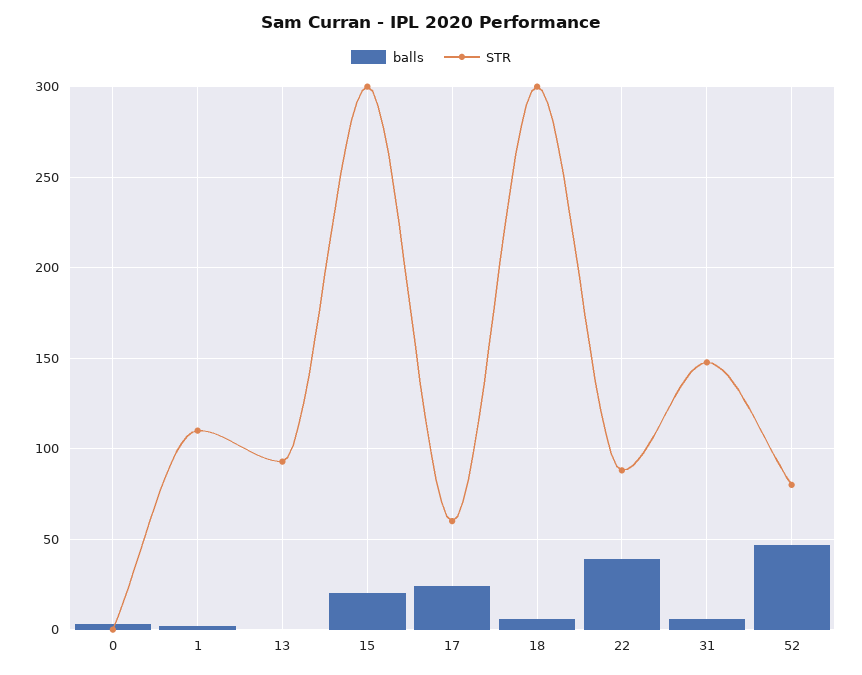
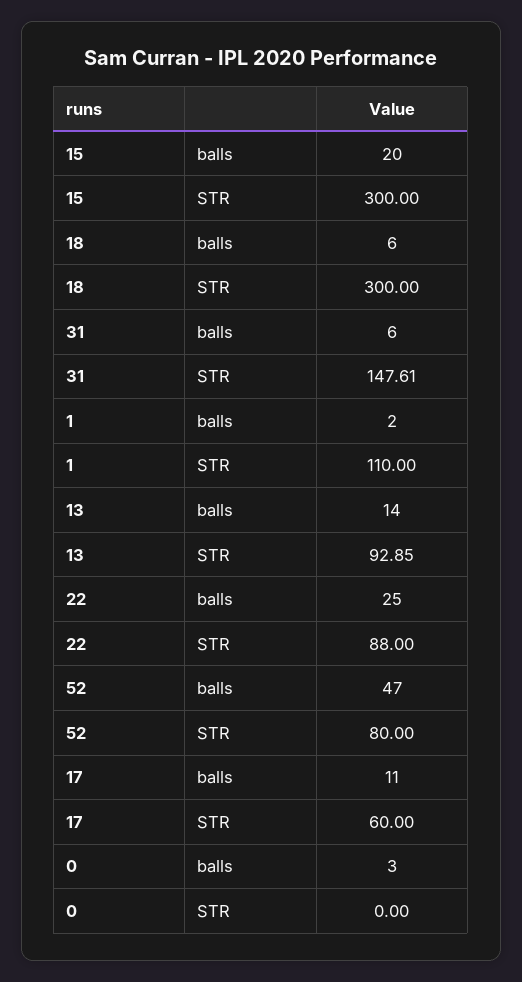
balls, 13: 0 -> 14
balls, 17: 25 -> 11
balls, 22: 40 -> 25

